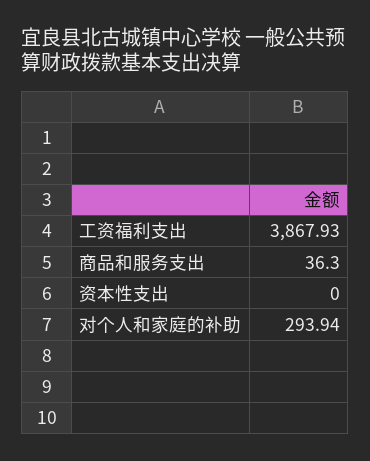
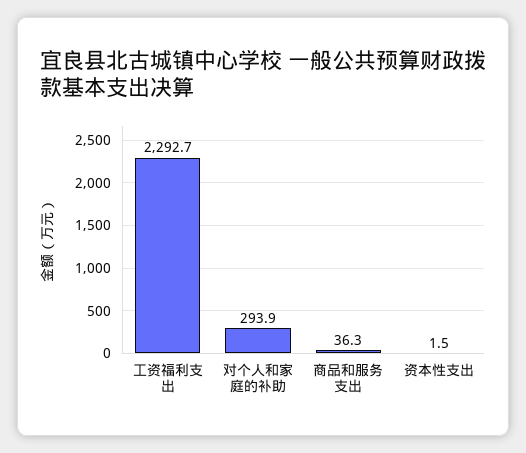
工资福利支出: 3867.93 -> 2292.7
资本性支出: 0 -> 1.5

